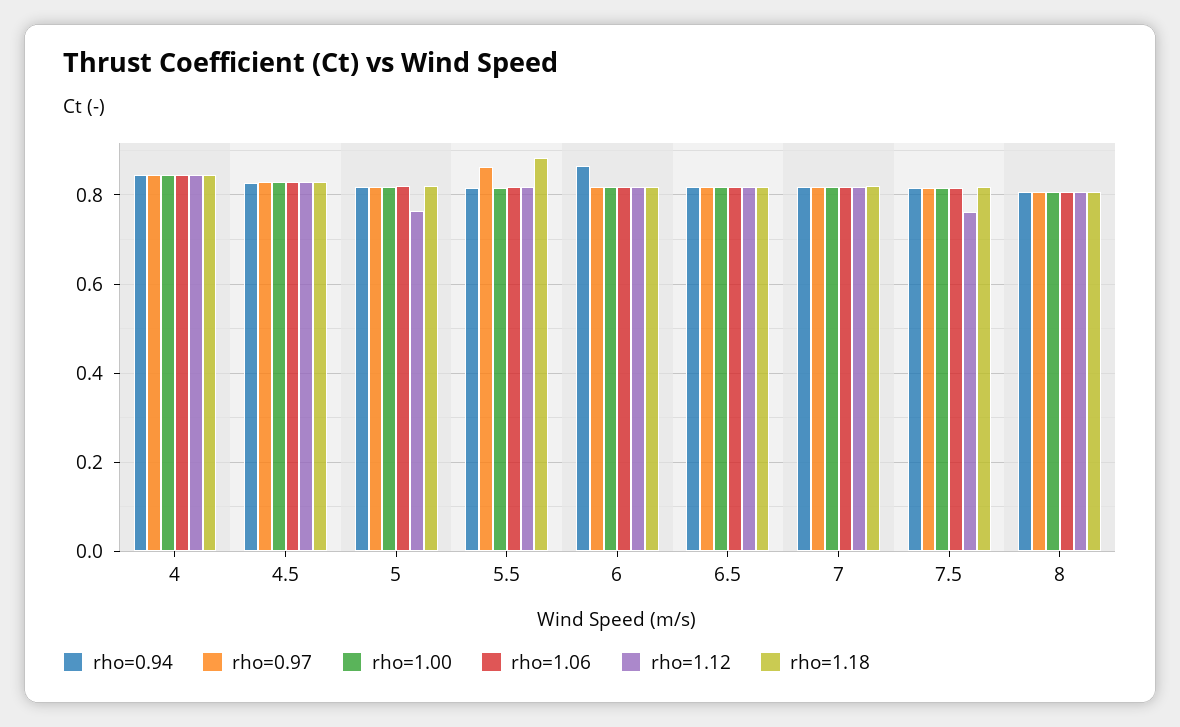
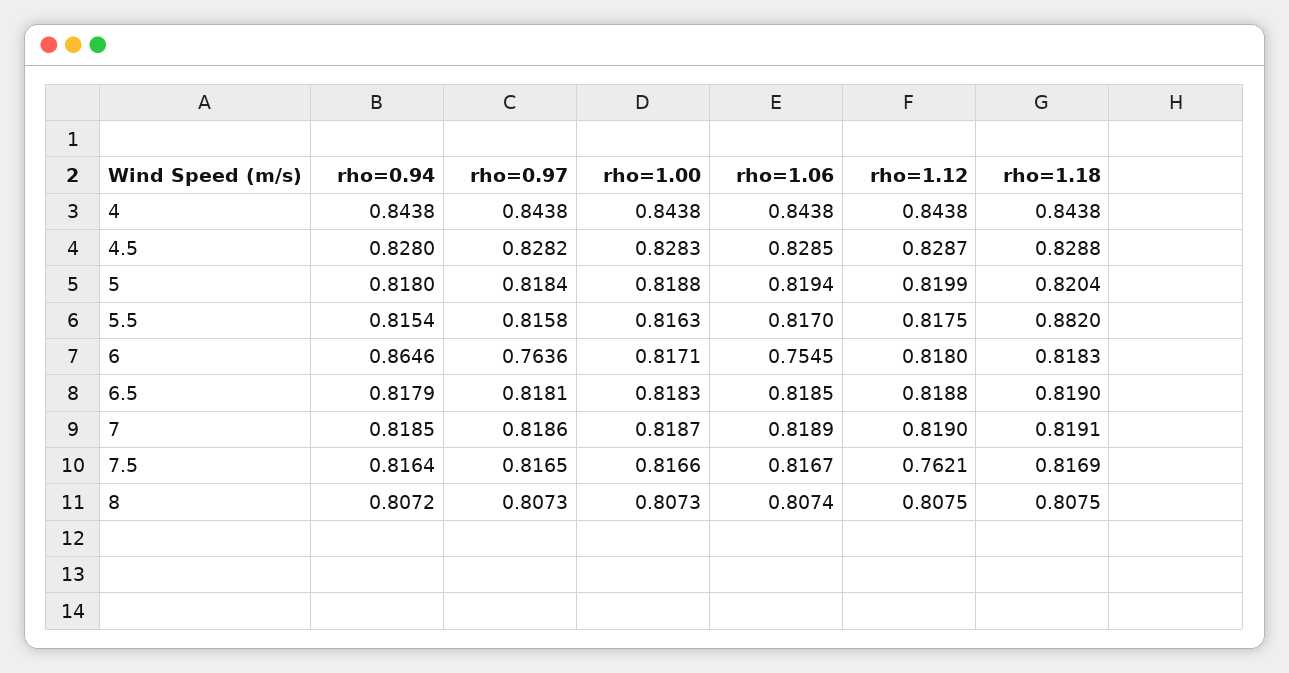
rho=1.12, 5: 0.76 -> 0.8199
rho=0.97, 5.5: 0.86 -> 0.8158
rho=0.97, 6: 0.82 -> 0.7636
rho=1.06, 6: 0.82 -> 0.7545

